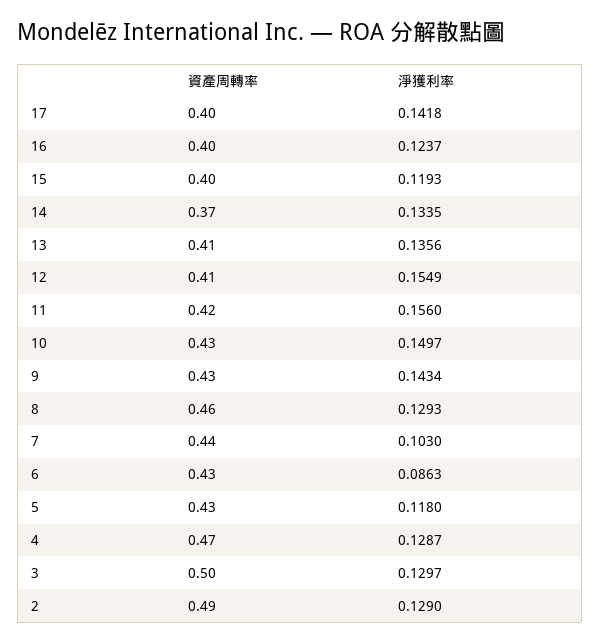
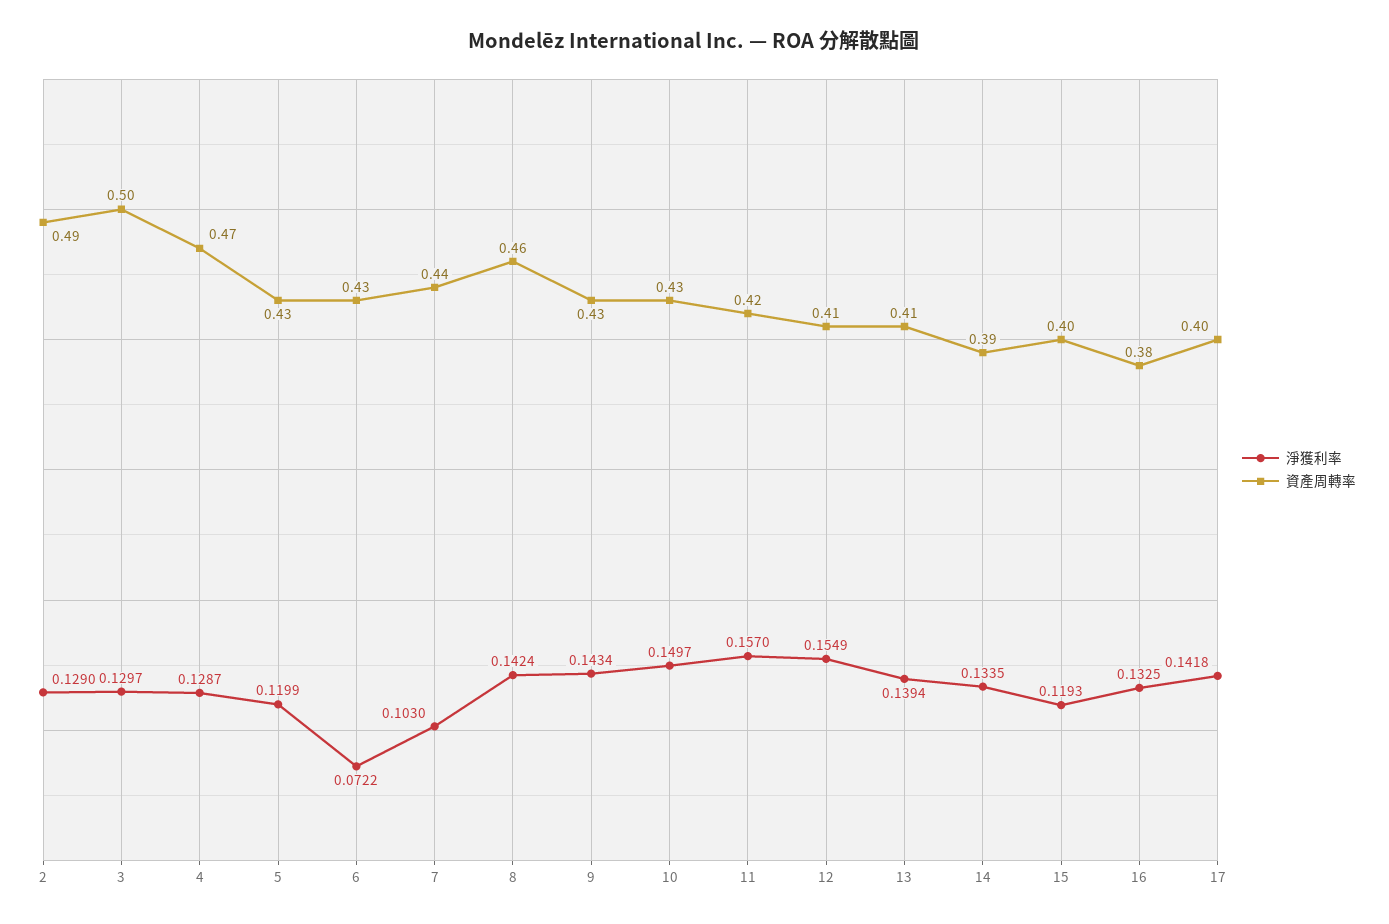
資產周轉率, 16: 0.4 -> 0.38
淨獲利率, 16: 0.1237 -> 0.1325
資產周轉率, 14: 0.37 -> 0.39
淨獲利率, 13: 0.1356 -> 0.1394
淨獲利率, 11: 0.156 -> 0.157
淨獲利率, 8: 0.1293 -> 0.1424
淨獲利率, 6: 0.0863 -> 0.0722
淨獲利率, 5: 0.118 -> 0.1199

